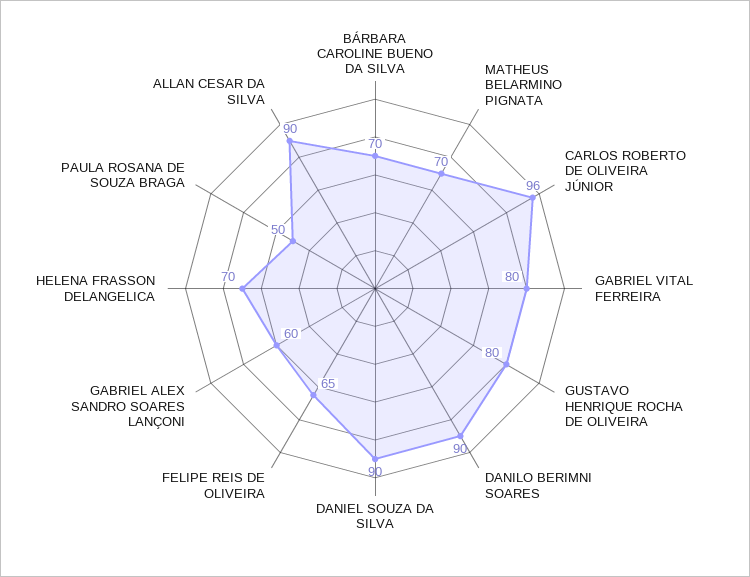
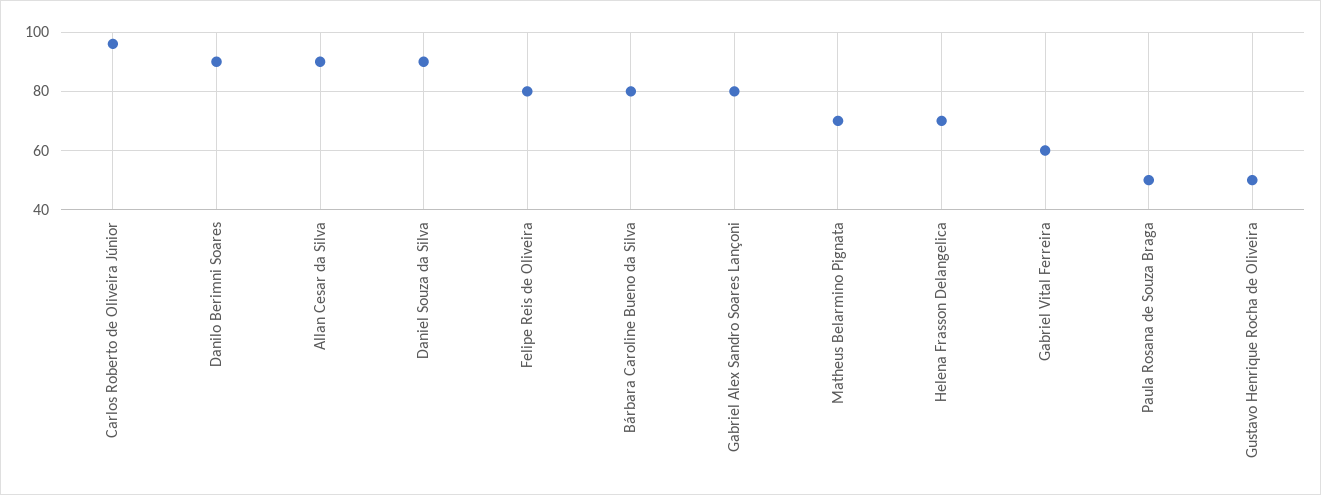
BÁRBARA CAROLINE BUENO DA SILVA: 70 -> 80
GABRIEL VITAL FERREIRA: 80 -> 60
GUSTAVO HENRIQUE ROCHA DE OLIVEIRA: 80 -> 50
FELIPE REIS DE OLIVEIRA: 65 -> 80
GABRIEL ALEX SANDRO SOARES LANÇONI: 60 -> 80

